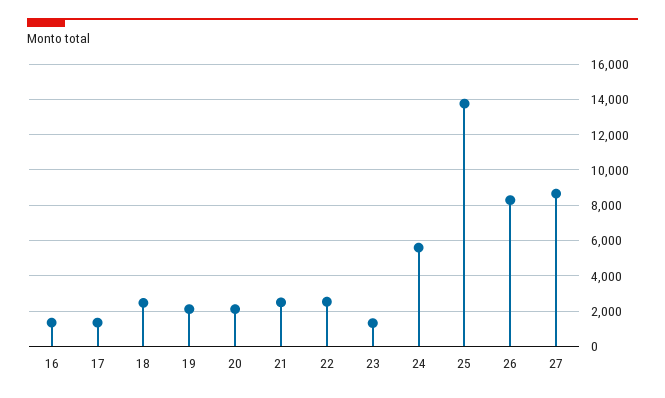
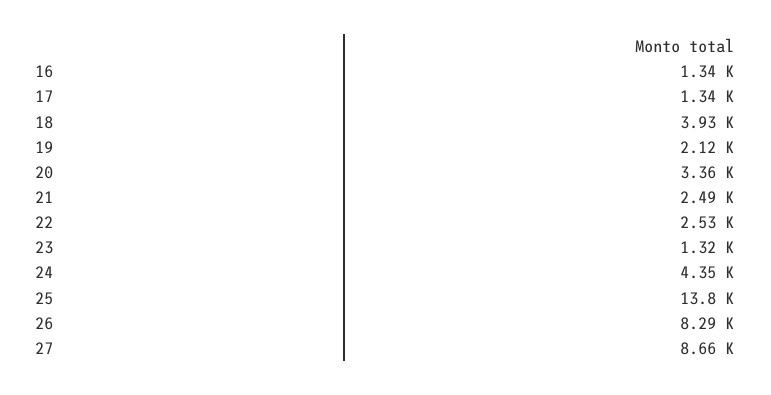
18: 2500 -> 3930
20: 2000 -> 3360
24: 5500 -> 4350

